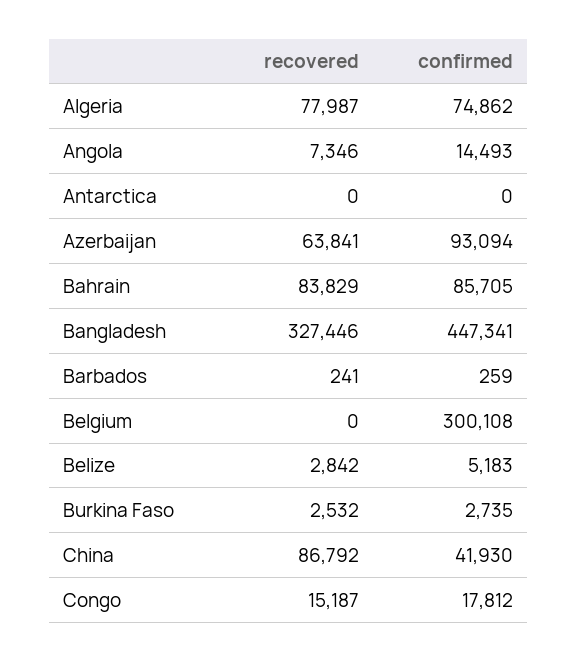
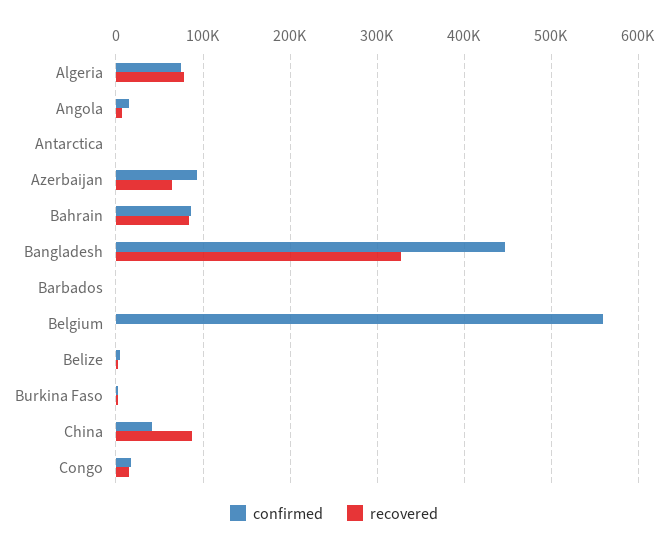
confirmed, Belgium: 300108 -> 560000

